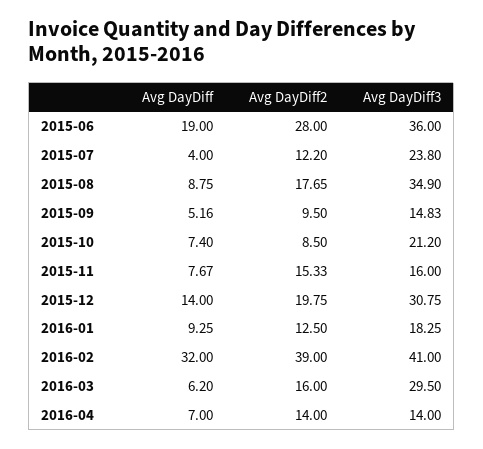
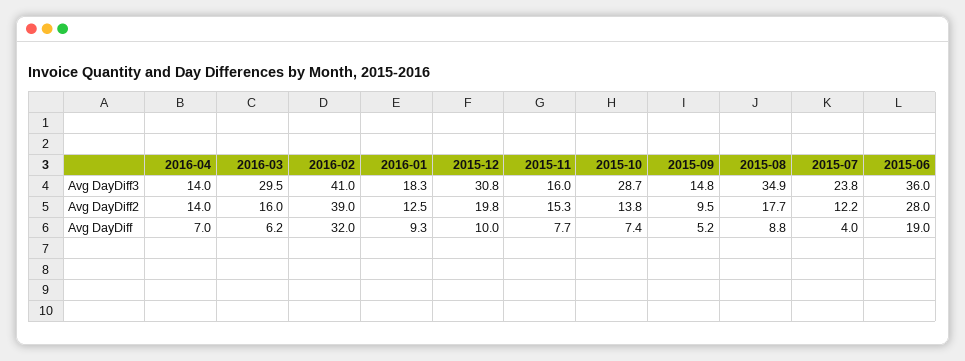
Avg DayDiff2, 2015-10: 8.5 -> 13.8
Avg DayDiff3, 2015-10: 21.2 -> 28.7
Avg DayDiff, 2015-12: 14 -> 10

